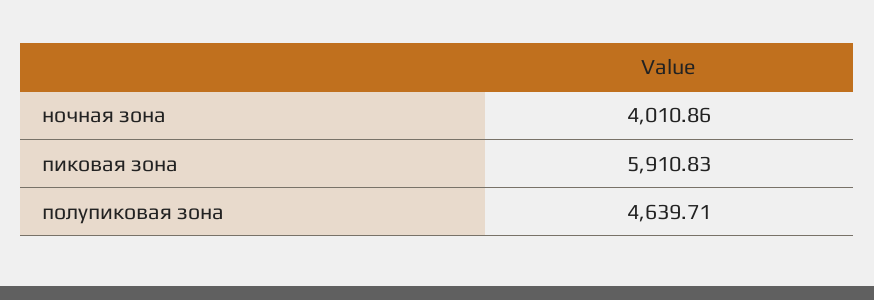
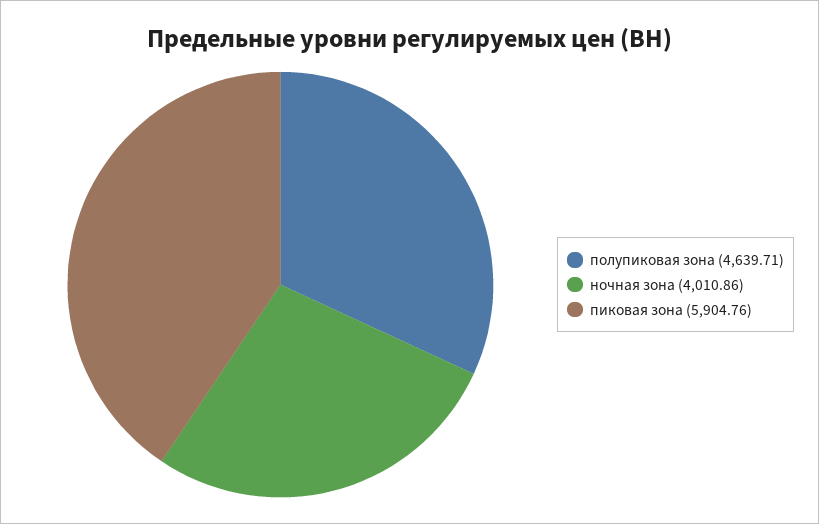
пиковая зона: 5910.83 -> 5904.76

